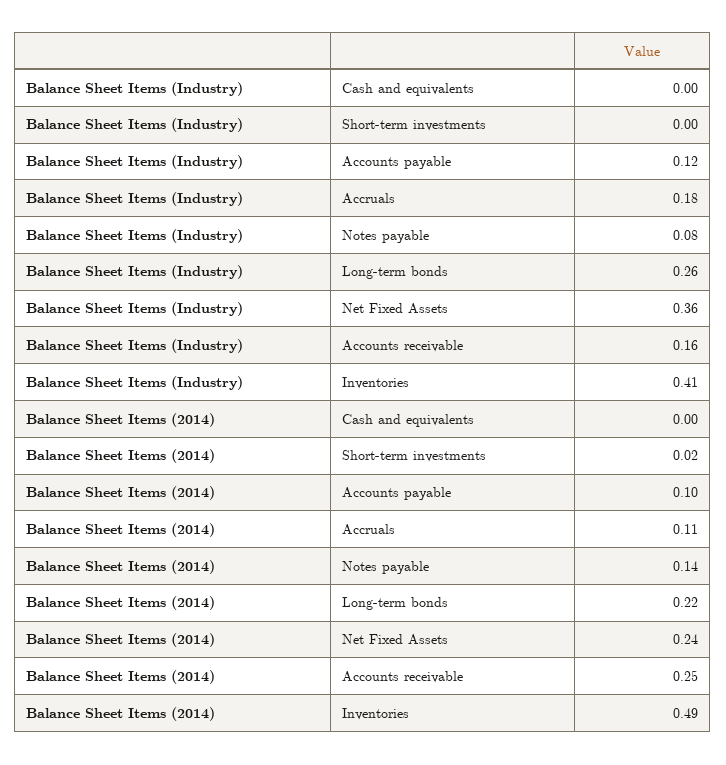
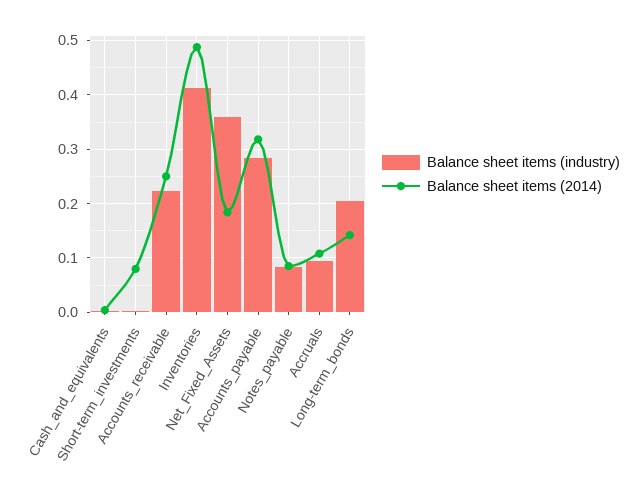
Balance Sheet Items (Industry), Accounts payable: 0.12 -> 0.28
Balance Sheet Items (Industry), Accruals: 0.18 -> 0.1
Balance Sheet Items (Industry), Long-term bonds: 0.26 -> 0.2
Balance Sheet Items (Industry), Accounts receivable: 0.16 -> 0.22
Balance Sheet Items (2014), Short-term investments: 0.02 -> 0.08
Balance Sheet Items (2014), Accounts payable: 0.1 -> 0.32
Balance Sheet Items (2014), Notes payable: 0.14 -> 0.08
Balance Sheet Items (2014), Long-term bonds: 0.22 -> 0.14
Balance Sheet Items (2014), Net Fixed Assets: 0.24 -> 0.18

